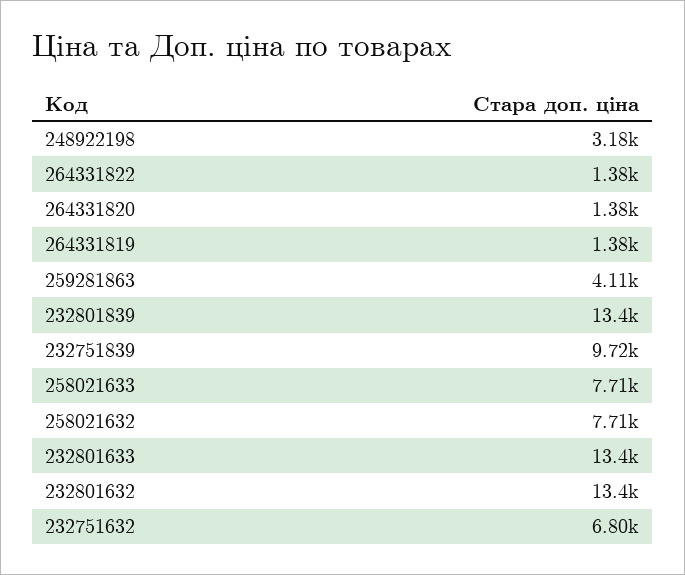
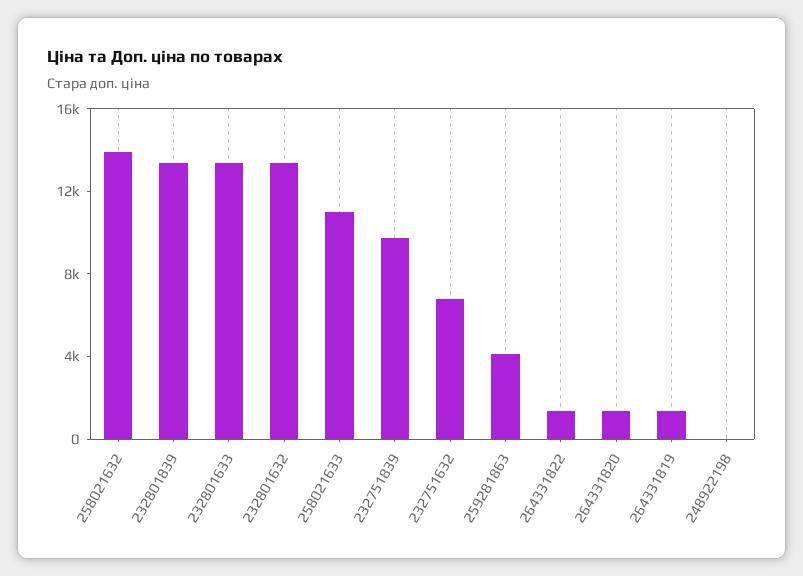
248922198: 3180 -> 0
258021633: 7710 -> 11000
258021632: 7710 -> 14000

